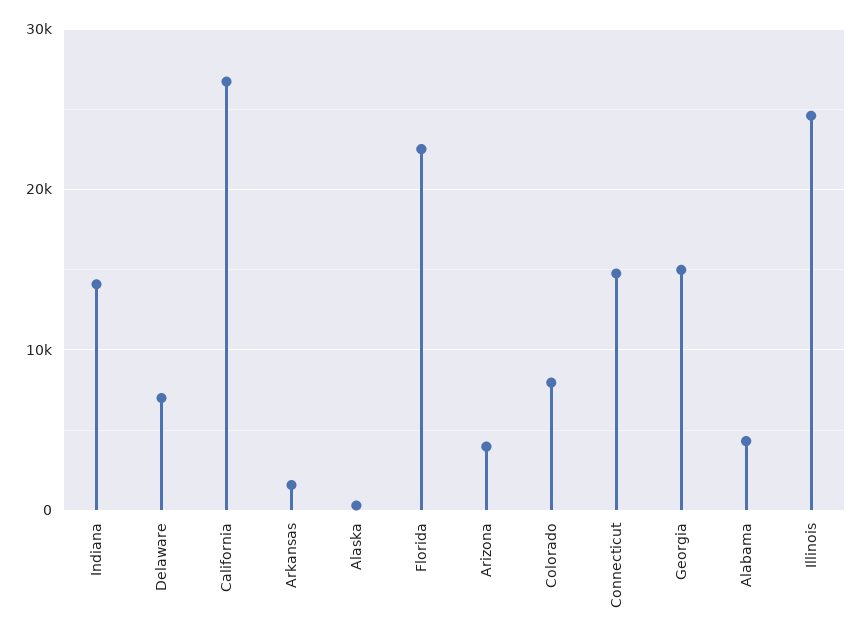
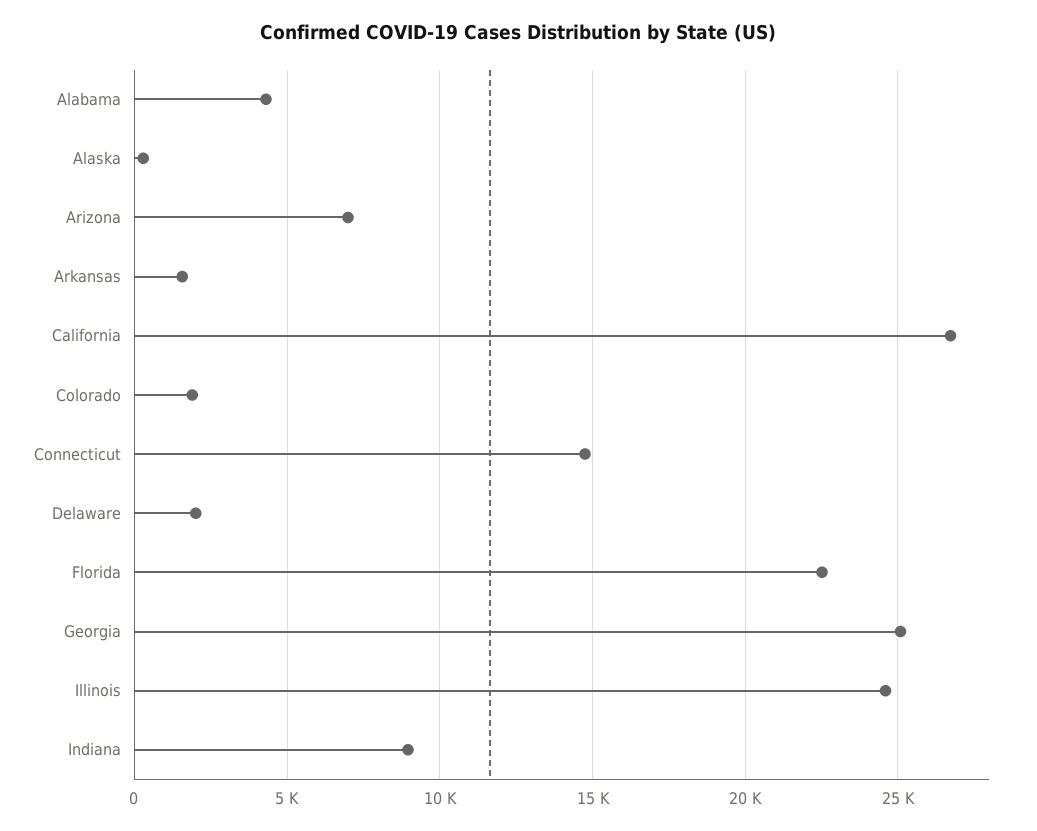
Indiana: 14000 -> 9000
Delaware: 7000 -> 2000
Arizona: 4000 -> 7000
Colorado: 8000 -> 2000
Georgia: 15000 -> 25000

